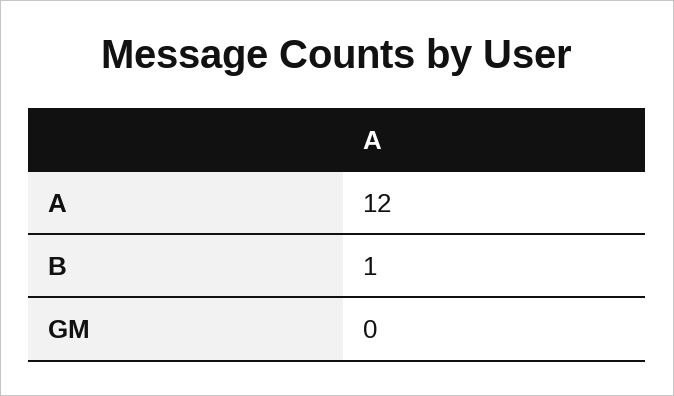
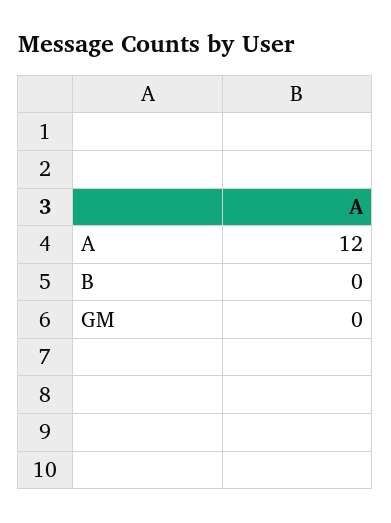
B: 1 -> 0

